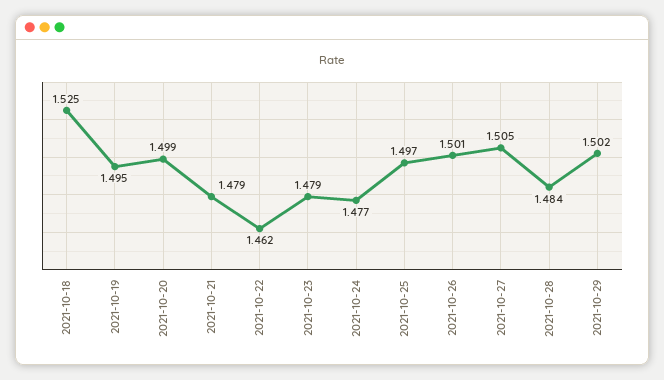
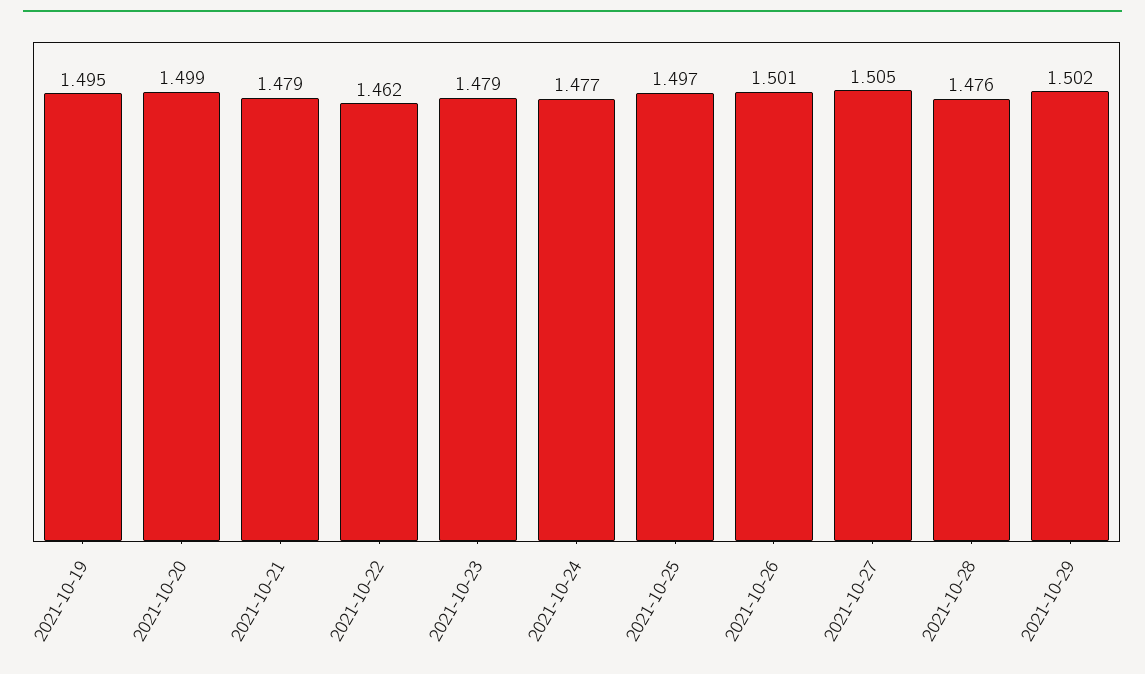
2021-10-18: 1.525 -> none
2021-10-28: 1.484 -> 1.476

